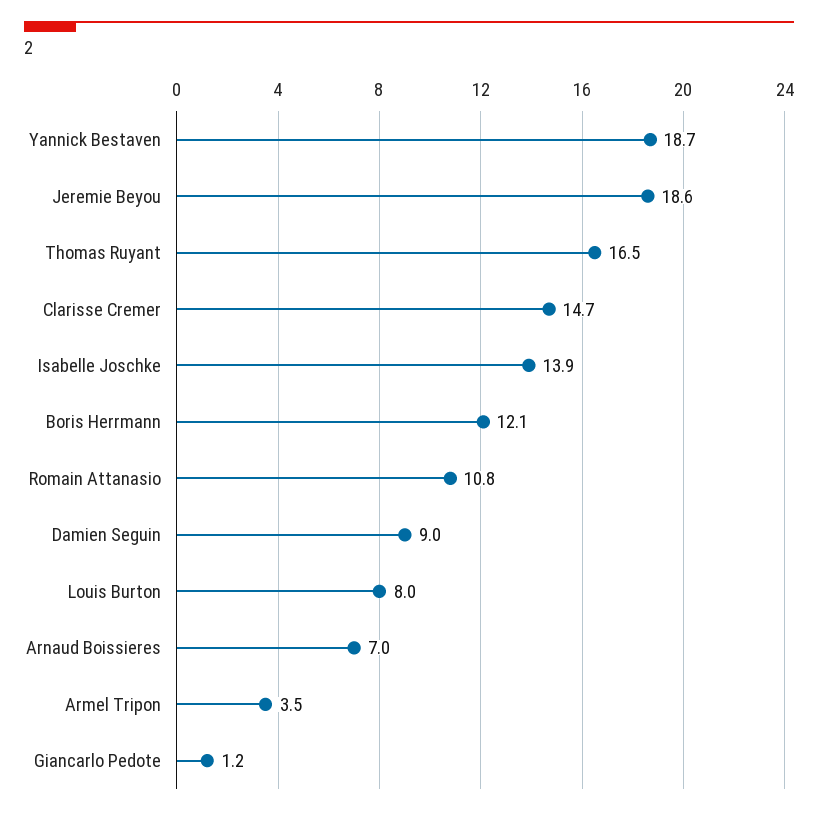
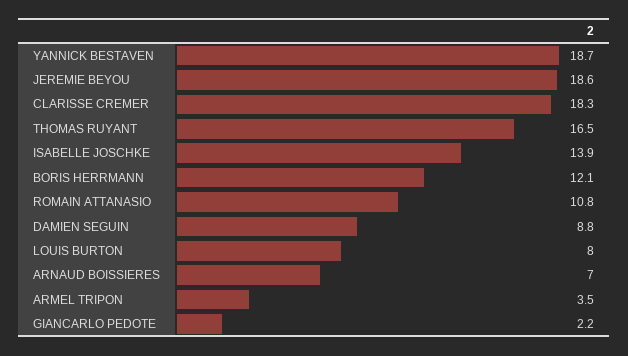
Clarisse Cremer: 14.7 -> 18.3
Damien Seguin: 9 -> 8.8
Giancarlo Pedote: 1.2 -> 2.2

